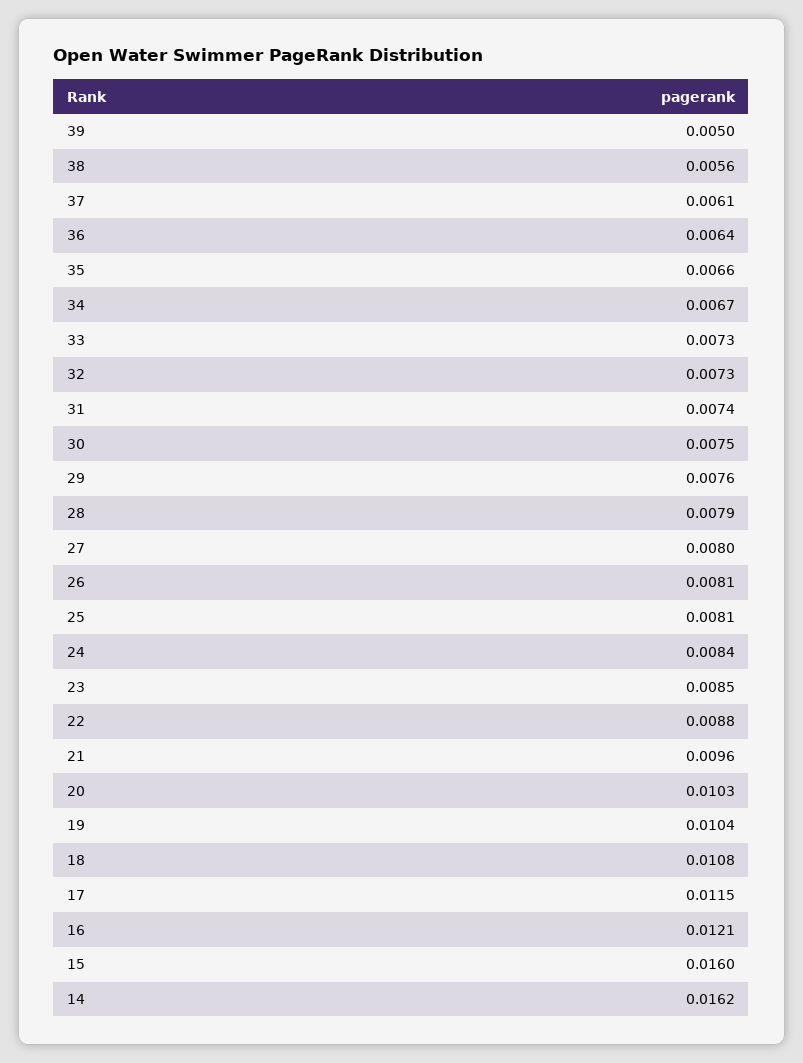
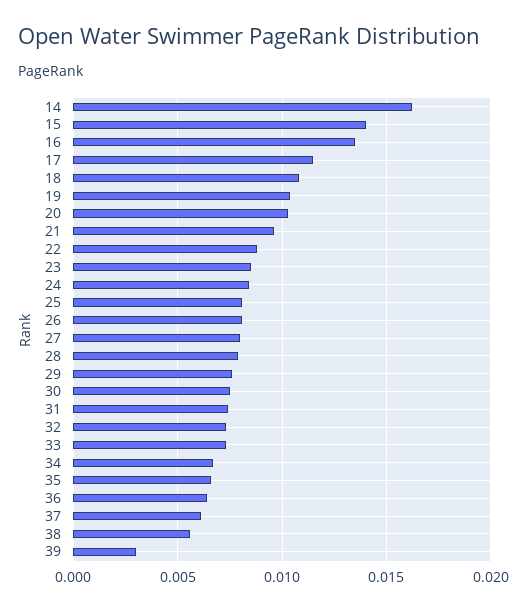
39: 0.005 -> 0.003
16: 0.0121 -> 0.0135
15: 0.016 -> 0.014

